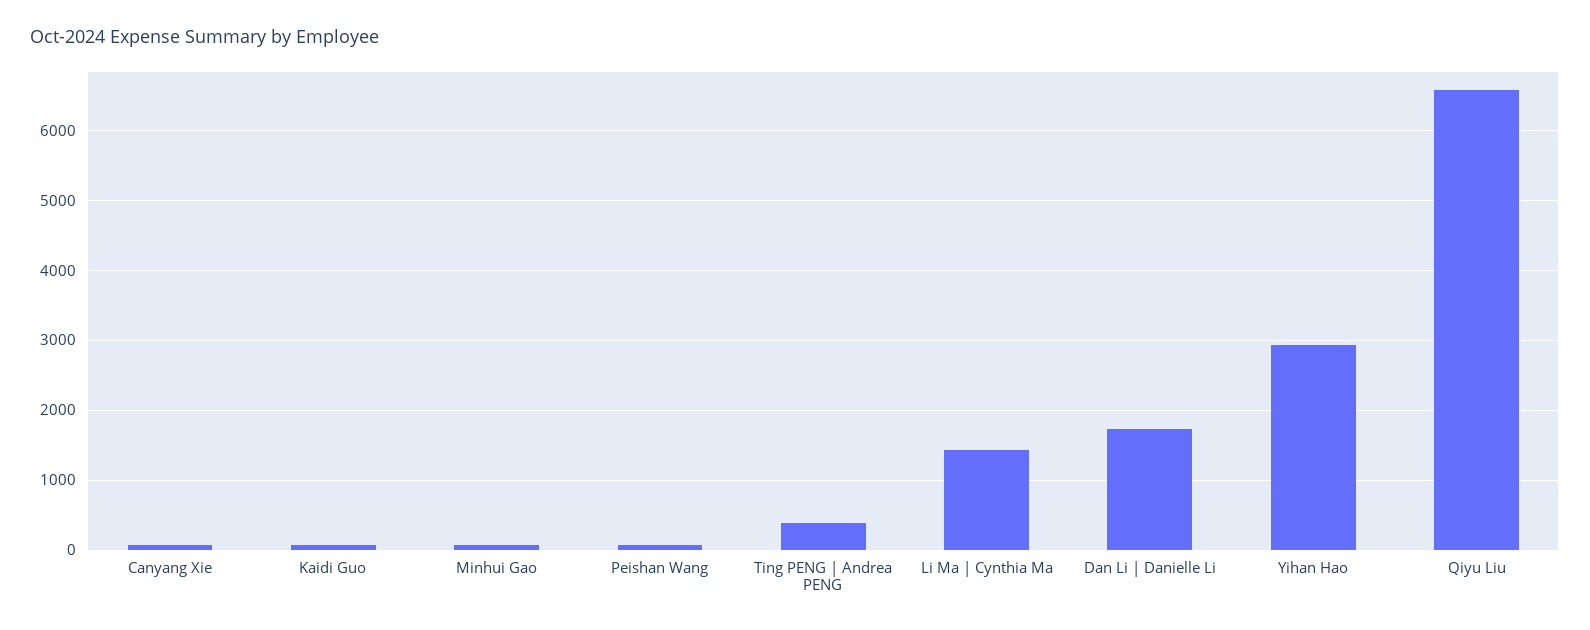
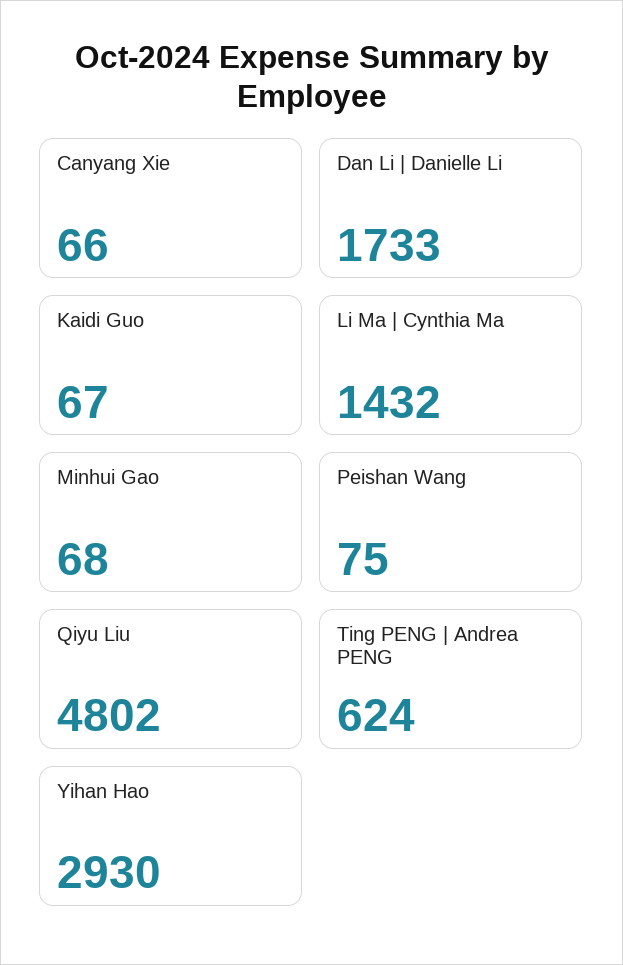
Ting PENG | Andrea PENG: 400 -> 624
Qiyu Liu: 6600 -> 4802

